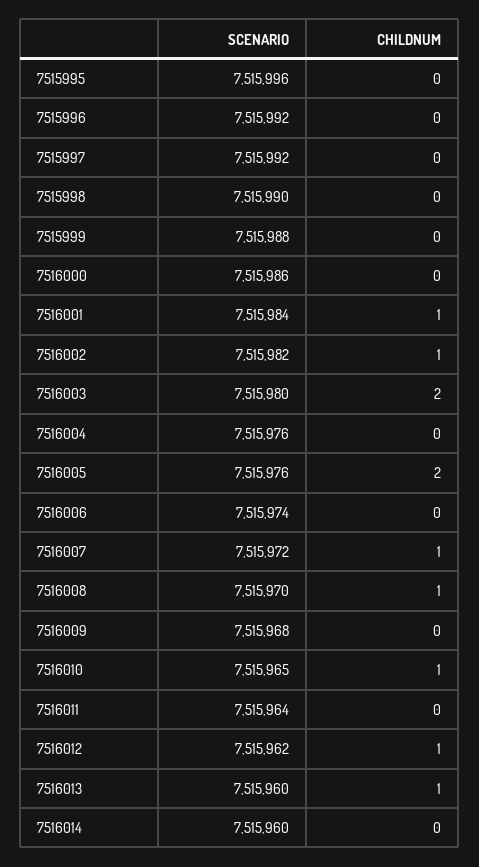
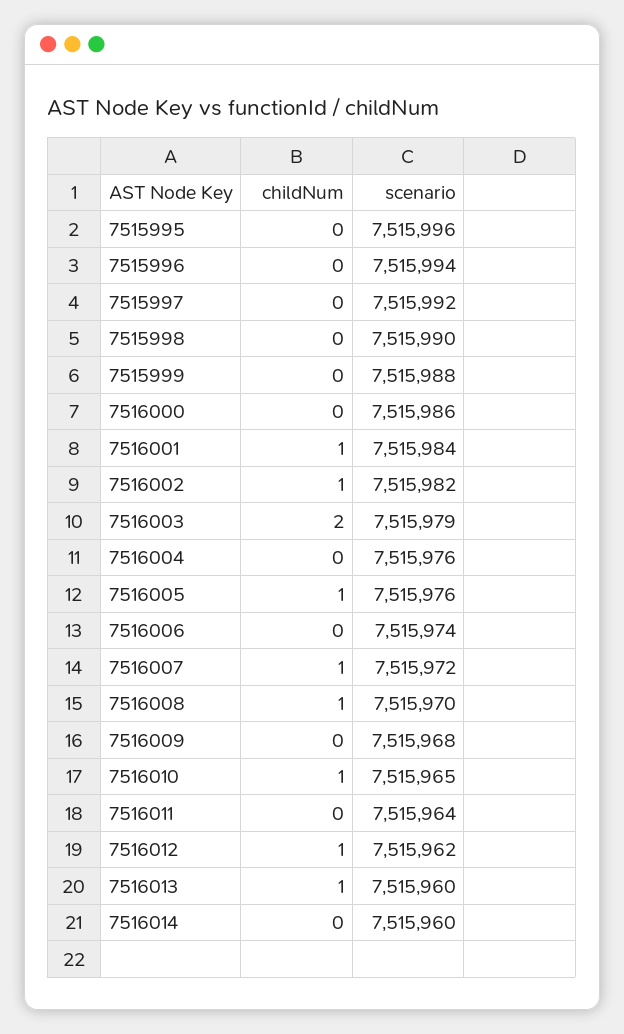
SCENARIO, 7515996: 7515992 -> 7515994
SCENARIO, 7516003: 7515980 -> 7515979
CHILDNUM, 7516005: 2 -> 1

